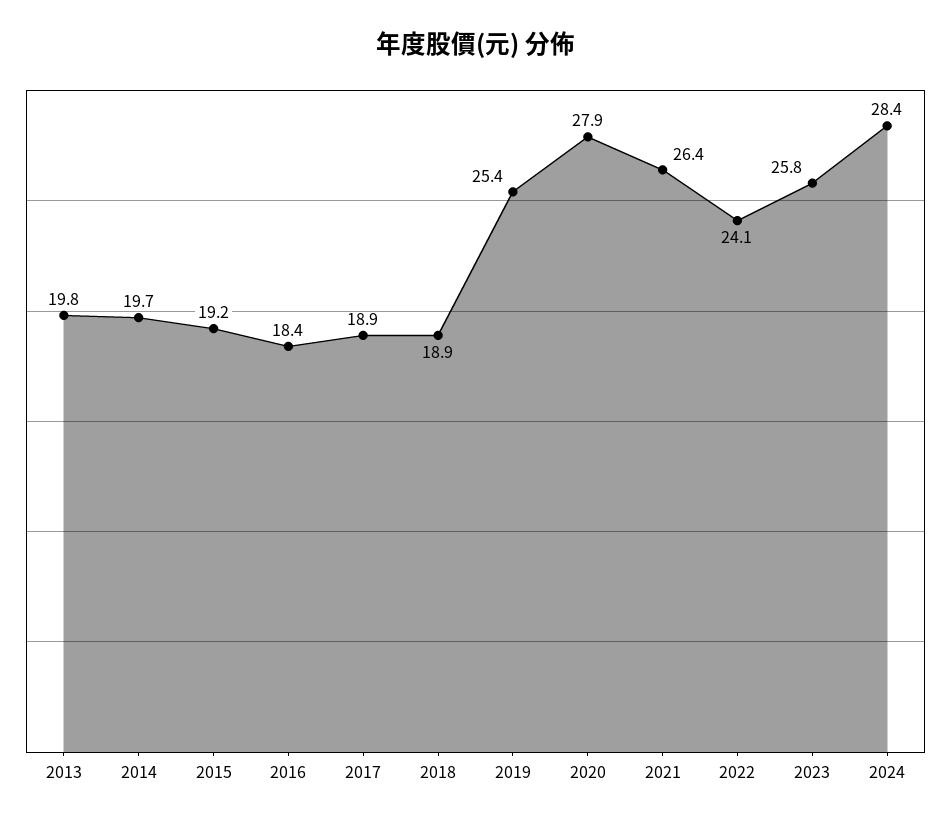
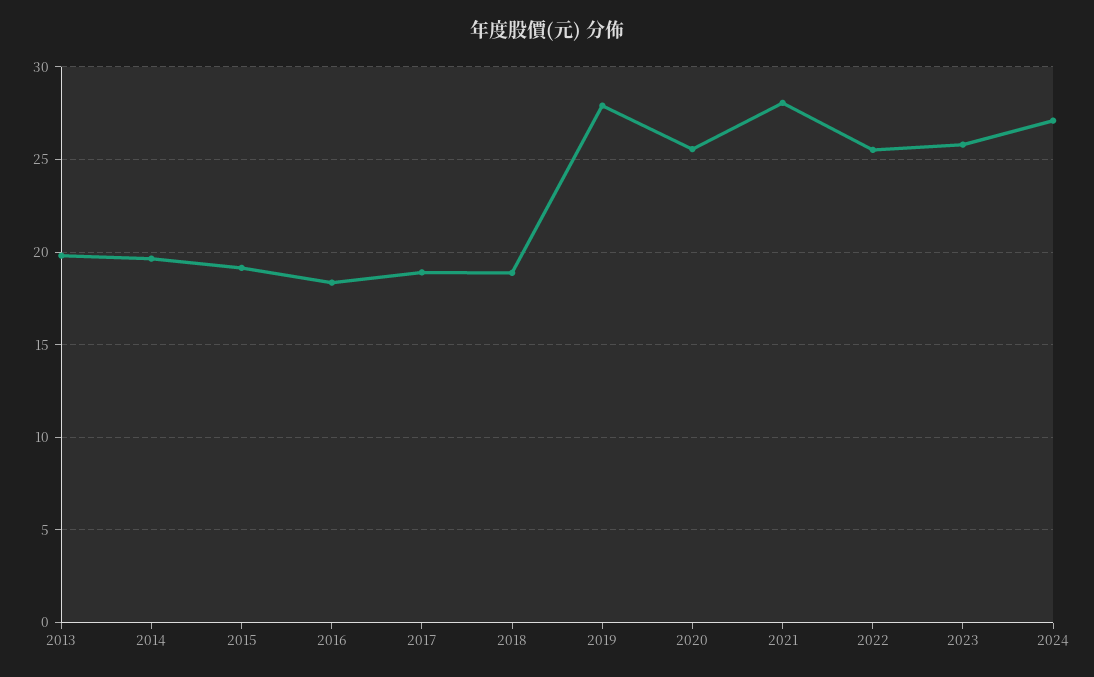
2019: 25.4 -> 28
2020: 27.9 -> 25.5
2021: 26.4 -> 28
2022: 24.1 -> 25.5
2024: 28.4 -> 27

